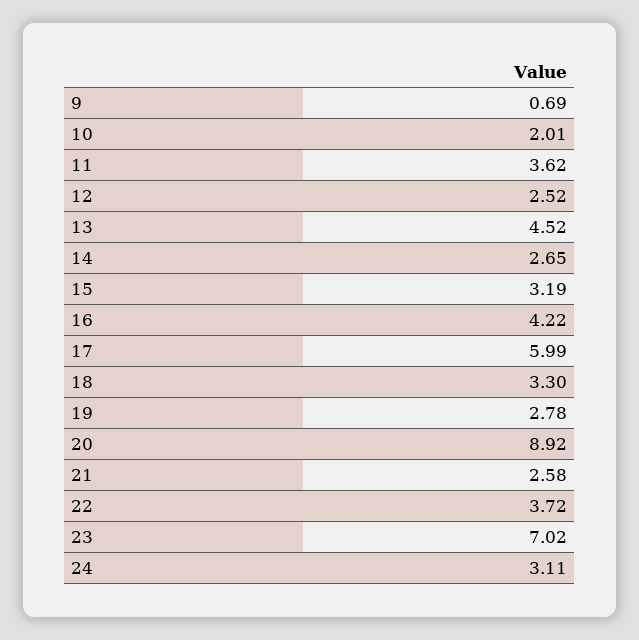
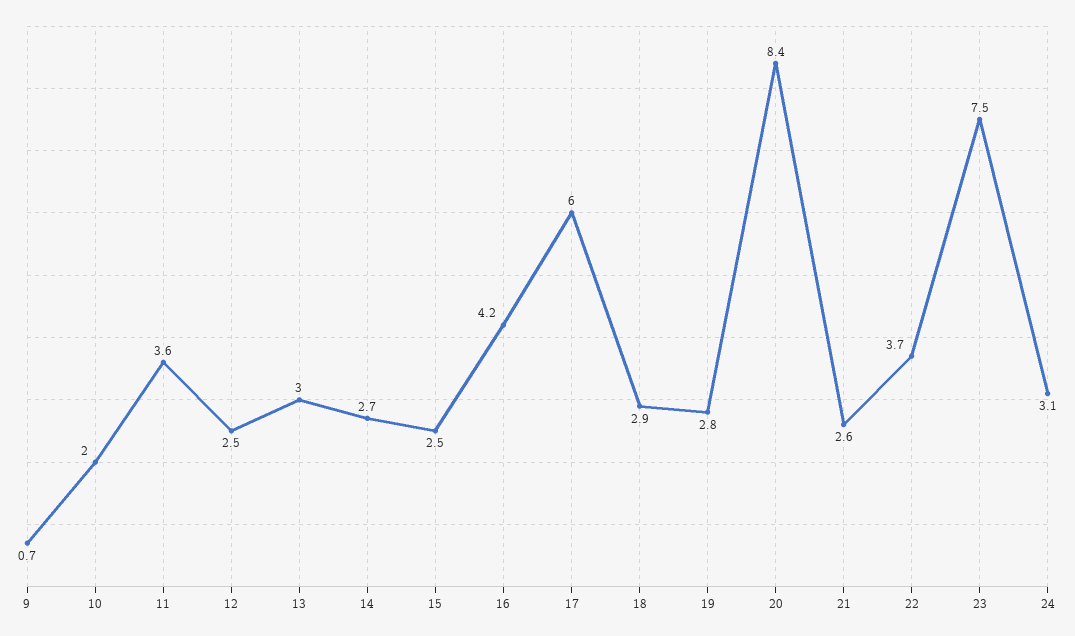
13: 4.52 -> 3
15: 3.19 -> 2.5
18: 3.3 -> 2.9
20: 8.92 -> 8.4
23: 7.02 -> 7.5

